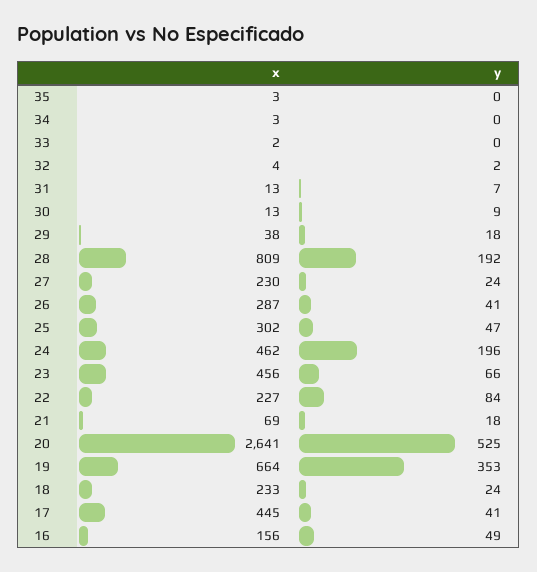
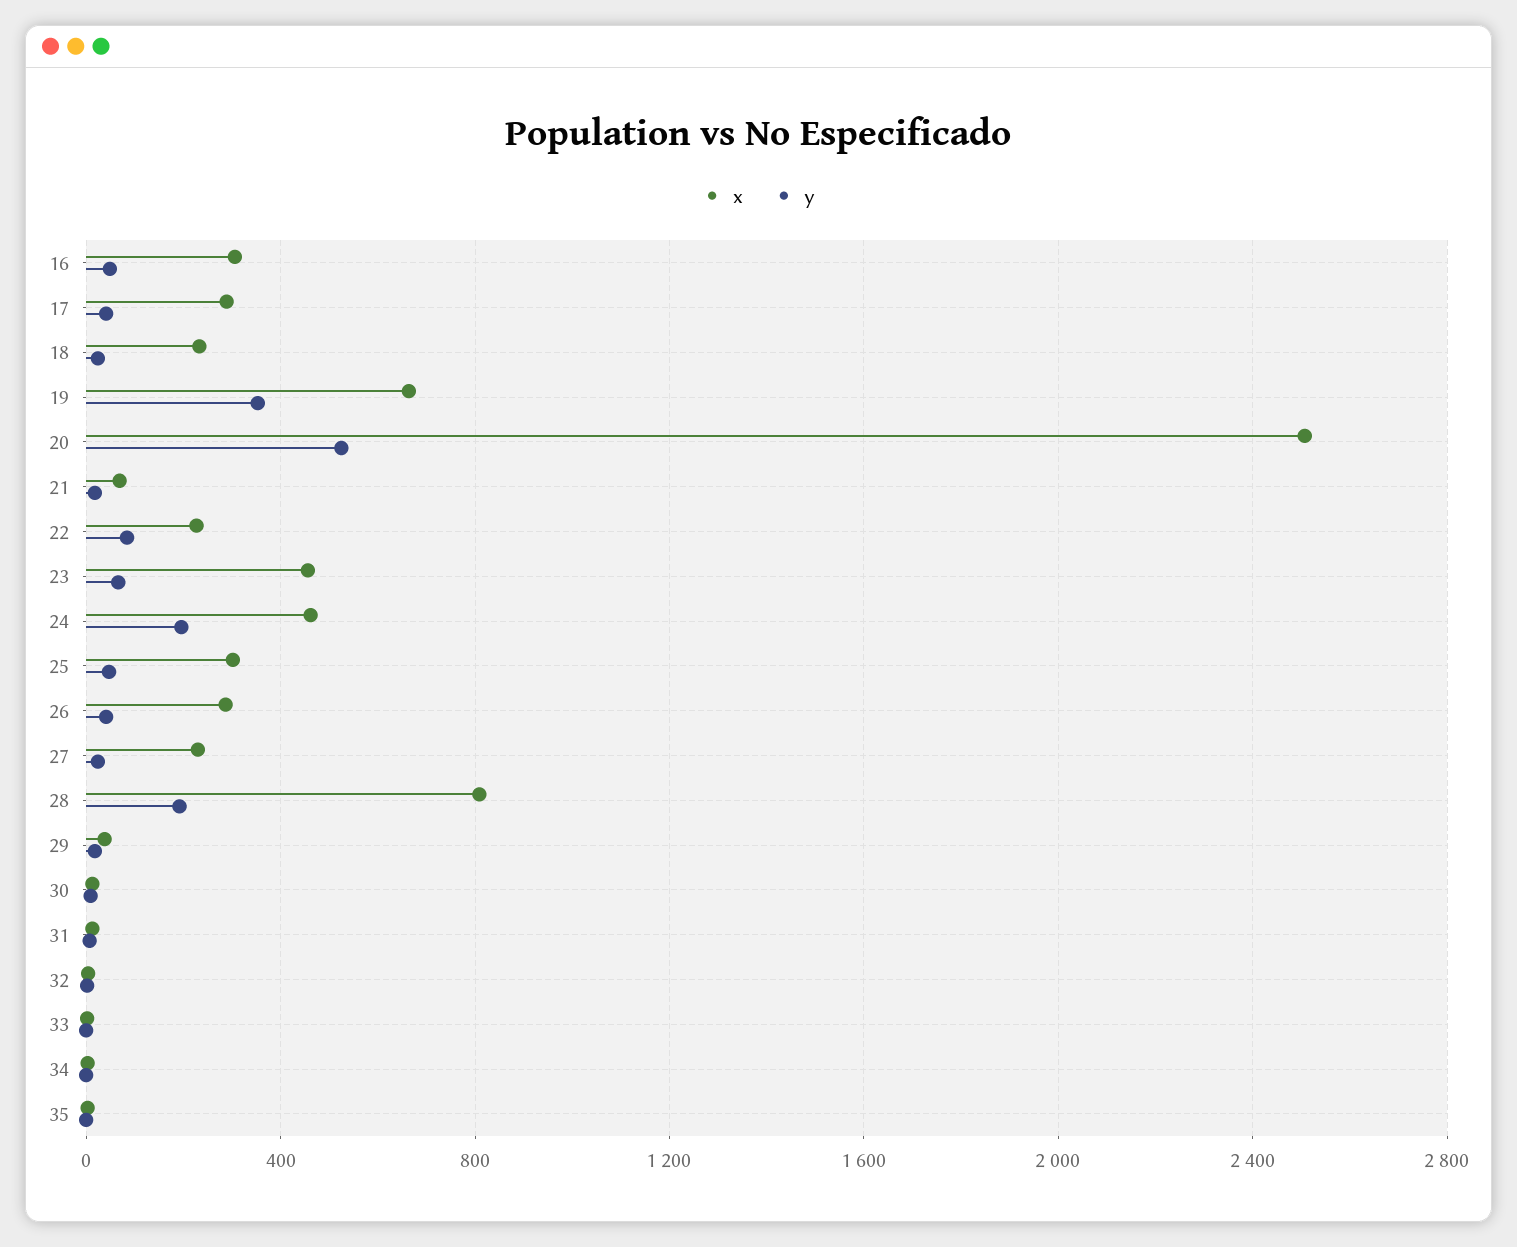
x, 20: 2641 -> 2500
x, 17: 445 -> 300
x, 16: 156 -> 300

